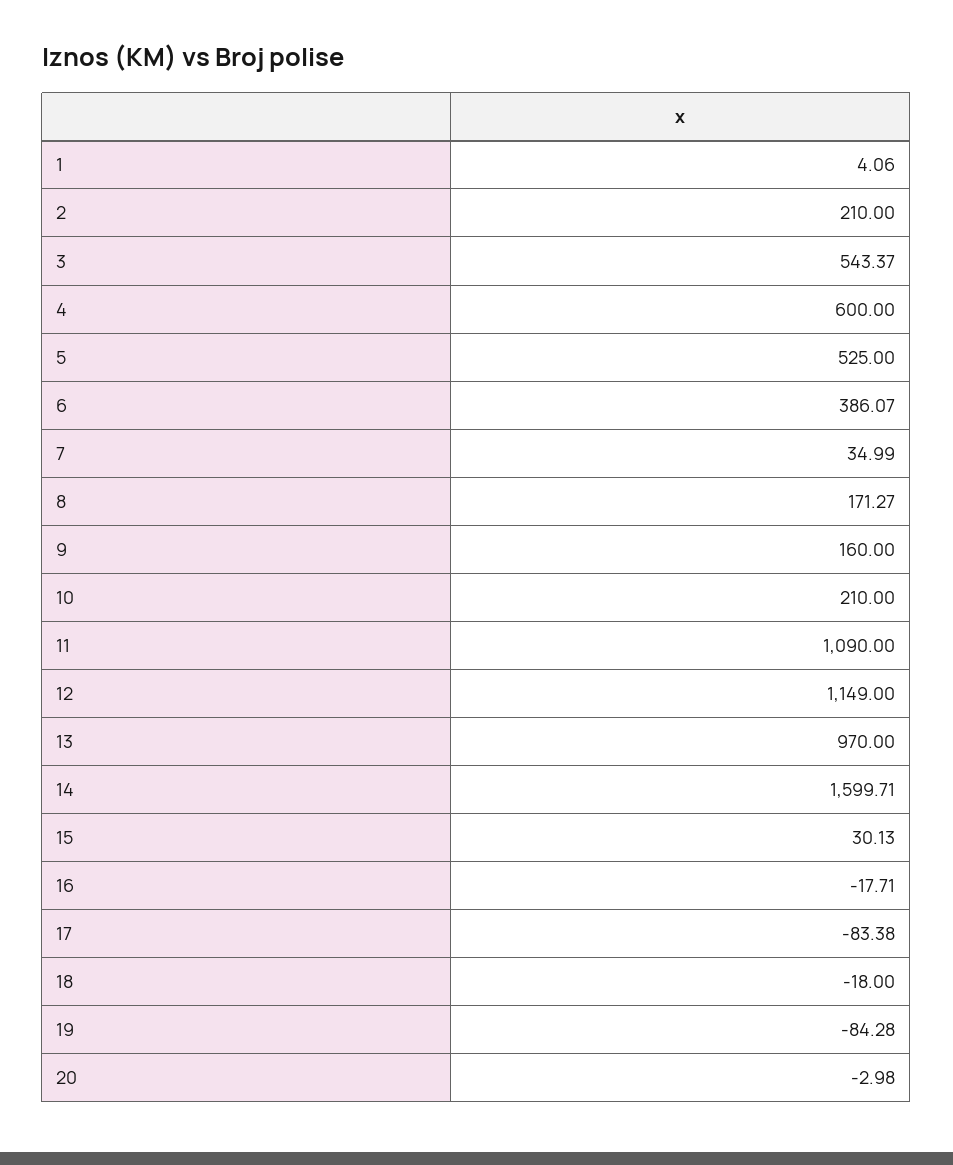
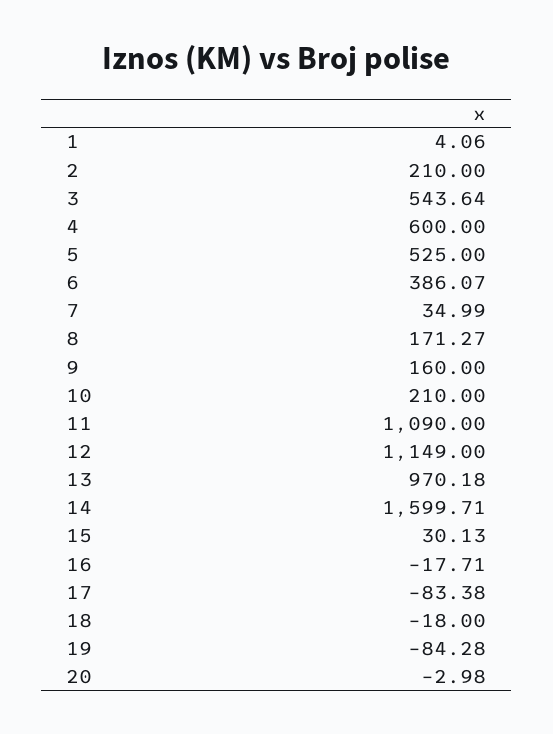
3: 543.37 -> 543.64
13: 970 -> 970.18

